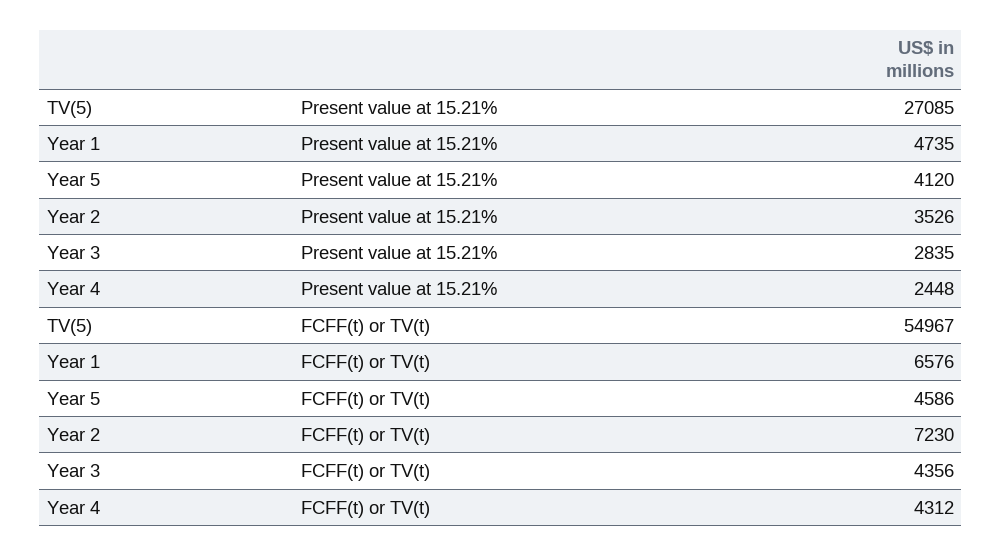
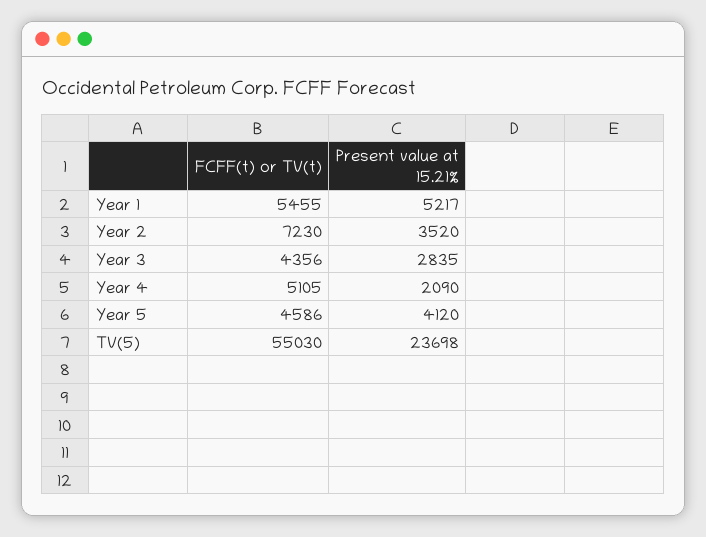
TV(5), Present value at 15.21%: 27085 -> 23698
Year 1, Present value at 15.21%: 4735 -> 5217
Year 2, Present value at 15.21%: 3526 -> 3520
Year 4, Present value at 15.21%: 2448 -> 2090
TV(5), FCFF(t) or TV(t): 54967 -> 55030
Year 1, FCFF(t) or TV(t): 6576 -> 5455
Year 4, FCFF(t) or TV(t): 4312 -> 5105

